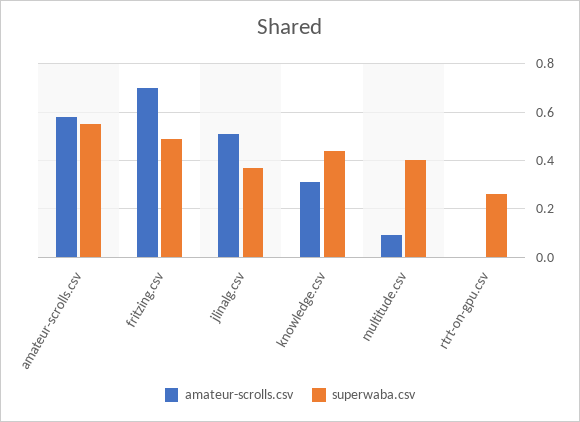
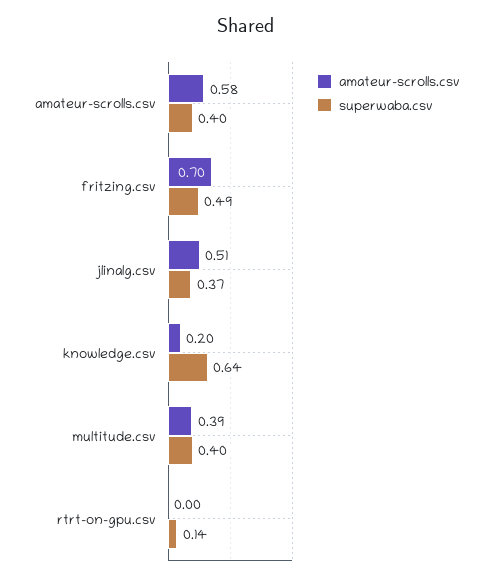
superwaba.csv, amateur-scrolls.csv: 0.55 -> 0.4
amateur-scrolls.csv, knowledge.csv: 0.3 -> 0.2
superwaba.csv, knowledge.csv: 0.45 -> 0.64
amateur-scrolls.csv, multitude.csv: 0.1 -> 0.39
superwaba.csv, rtrt-on-gpu.csv: 0.25 -> 0.14

